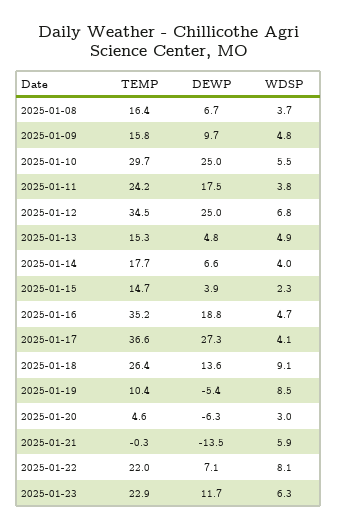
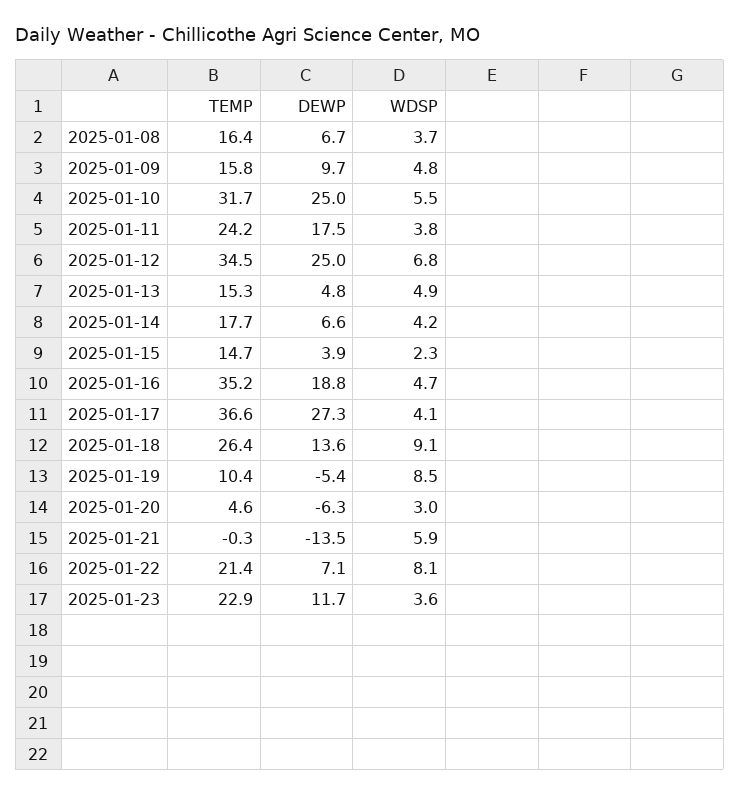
TEMP, 2025-01-10: 29.7 -> 31.7
WDSP, 2025-01-14: 4 -> 4.2
TEMP, 2025-01-22: 22 -> 21.4
WDSP, 2025-01-23: 6.3 -> 3.6

